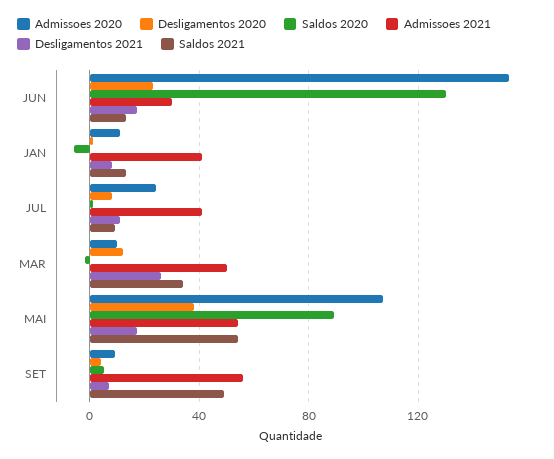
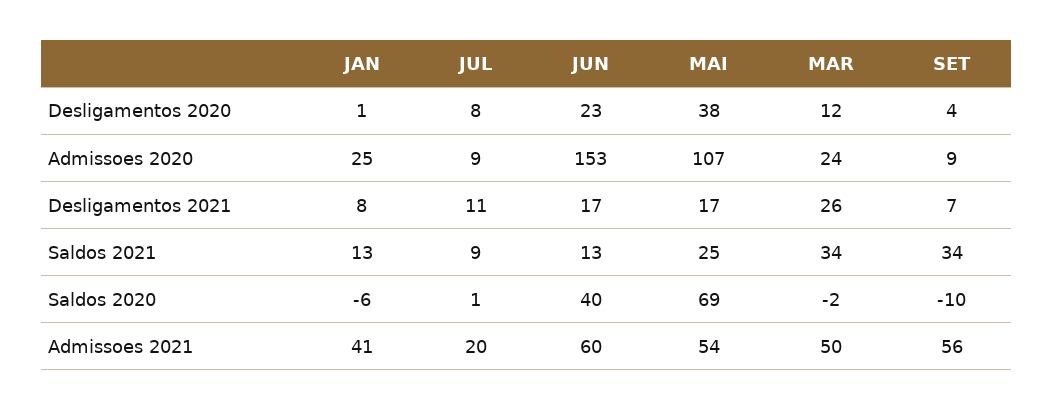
Saldos 2020, JUN: 130 -> 40
Admissoes 2021, JUN: 30 -> 60
Admissoes 2020, JAN: 10 -> 25
Admissoes 2020, JUL: 25 -> 9
Admissoes 2021, JUL: 40 -> 20
Admissoes 2020, MAR: 10 -> 24
Saldos 2020, MAI: 90 -> 69
Saldos 2021, MAI: 55 -> 25
Saldos 2020, SET: 5 -> -10
Saldos 2021, SET: 50 -> 34

